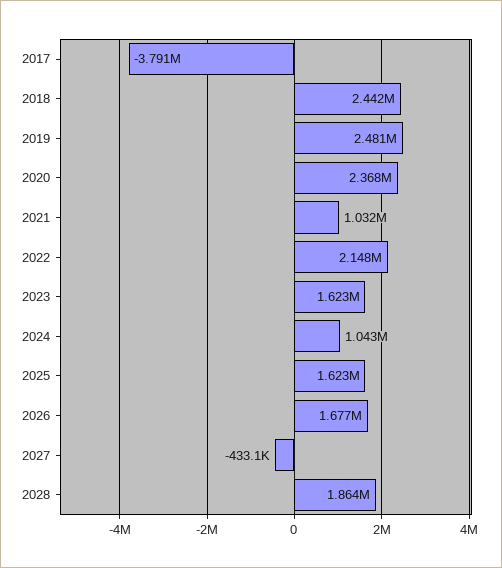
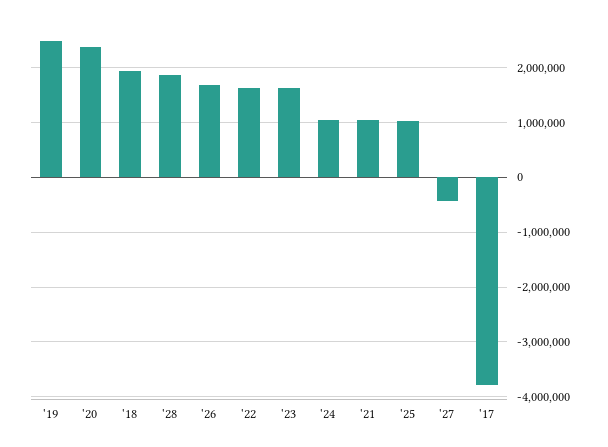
2018: 2442000 -> 2000000
2022: 2148000 -> 1600000
2025: 1623000 -> 1000000

